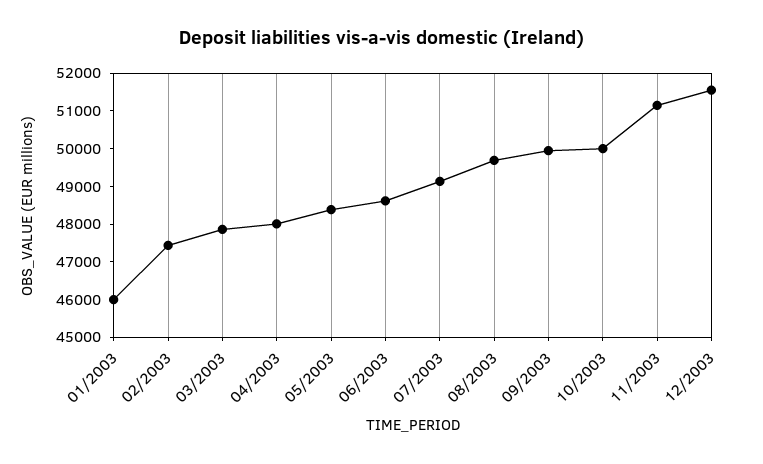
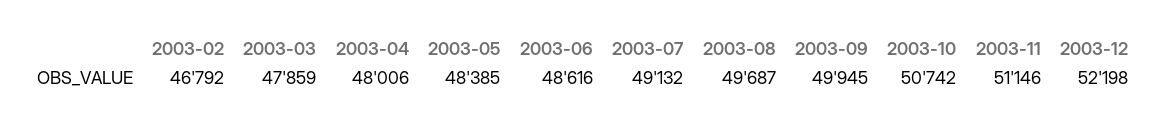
01/2003: 46000 -> none
02/2003: 47500 -> 46792
10/2003: 50000 -> 50742
12/2003: 51500 -> 52198

